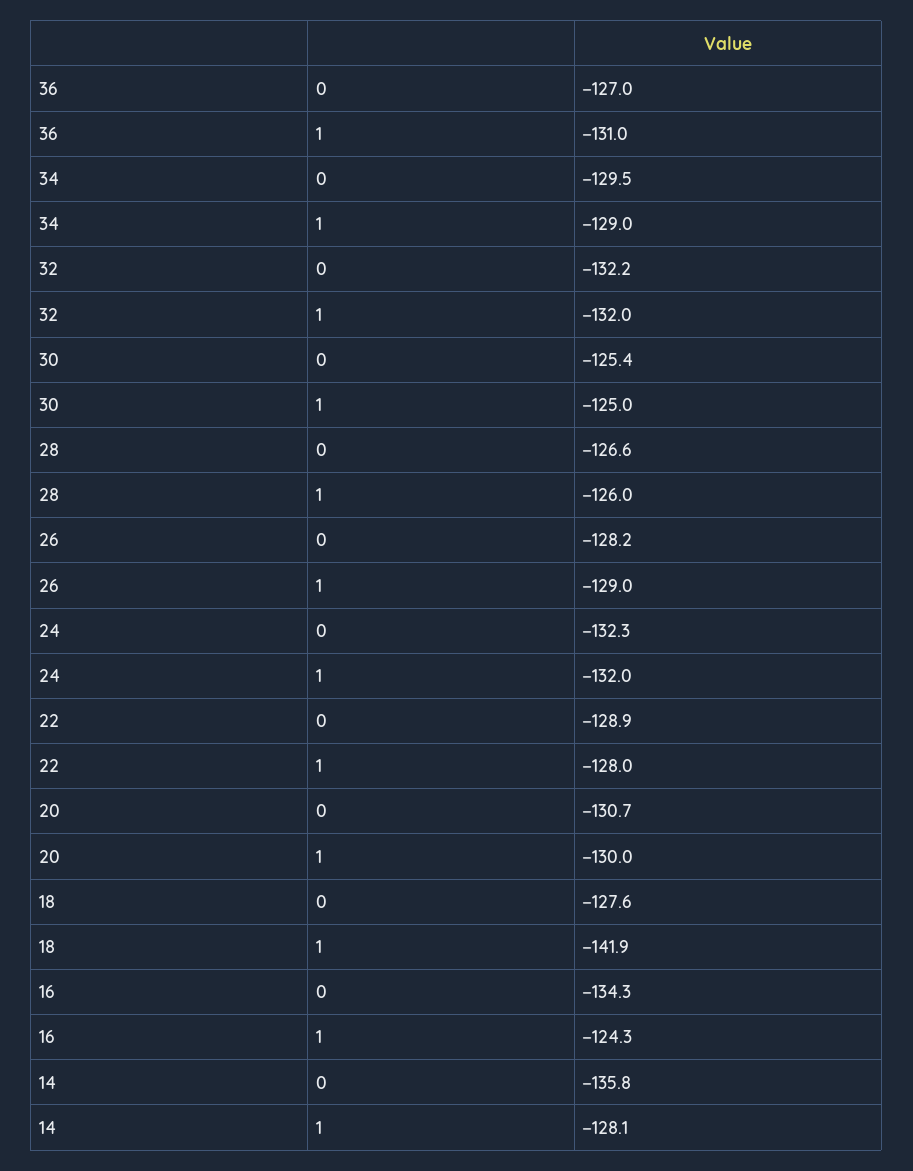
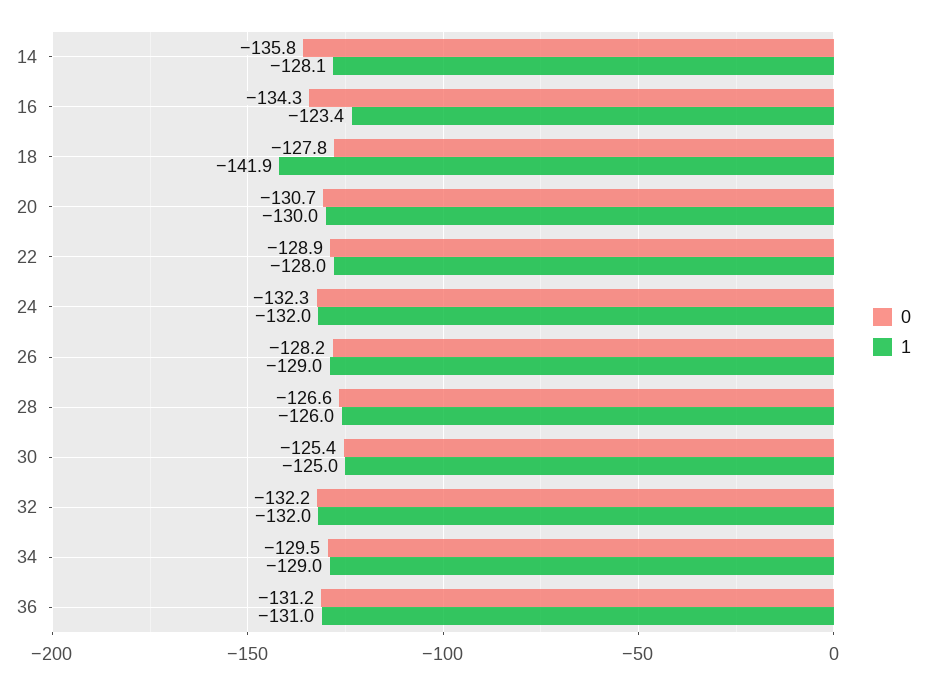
0, 36: -127 -> -131.2
0, 18: -127.6 -> -127.8
1, 16: -124.3 -> -123.4

